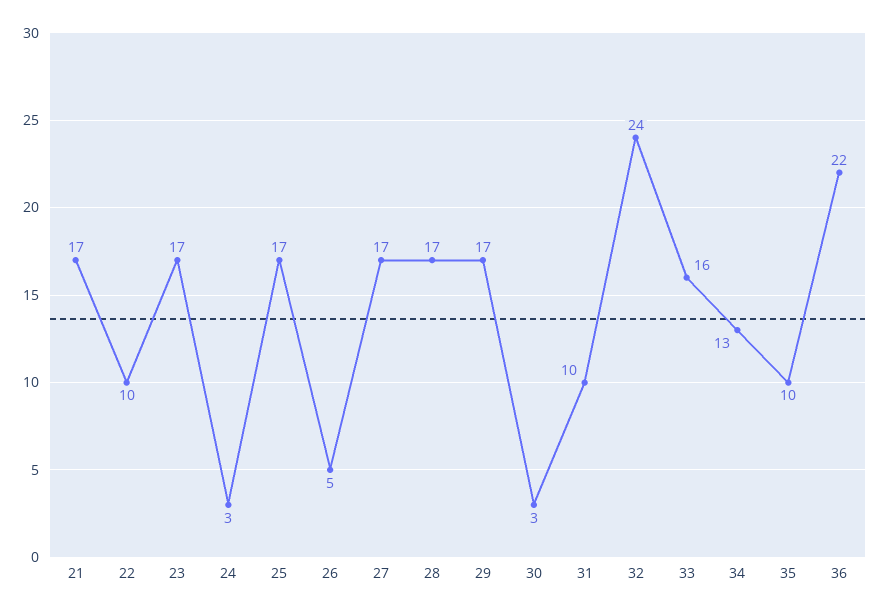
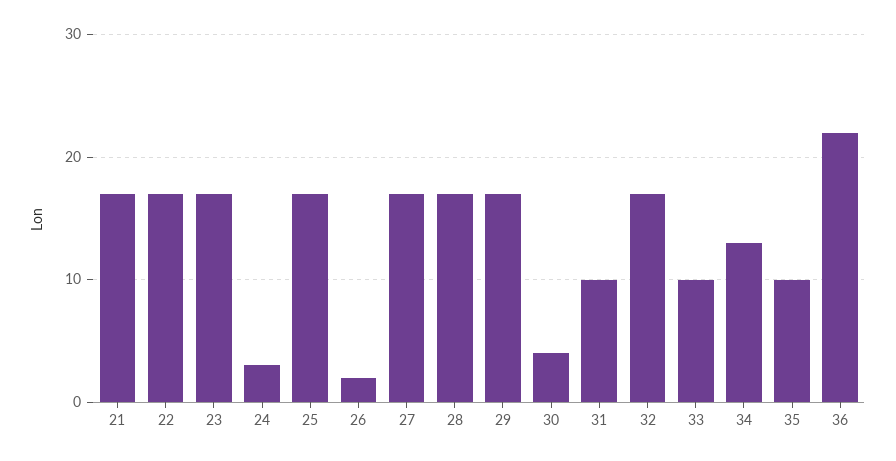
22: 10 -> 17
26: 5 -> 2
30: 3 -> 4
32: 24 -> 17
33: 16 -> 10

